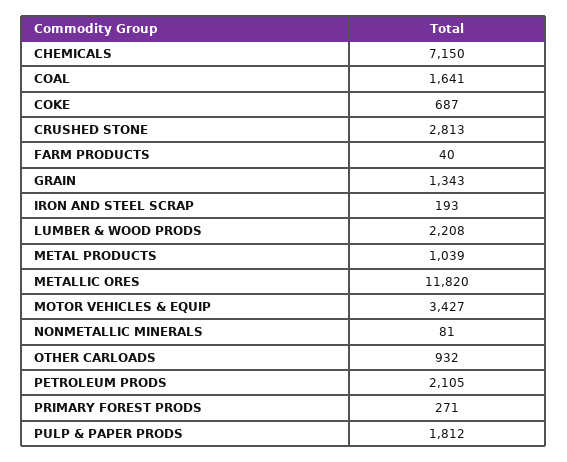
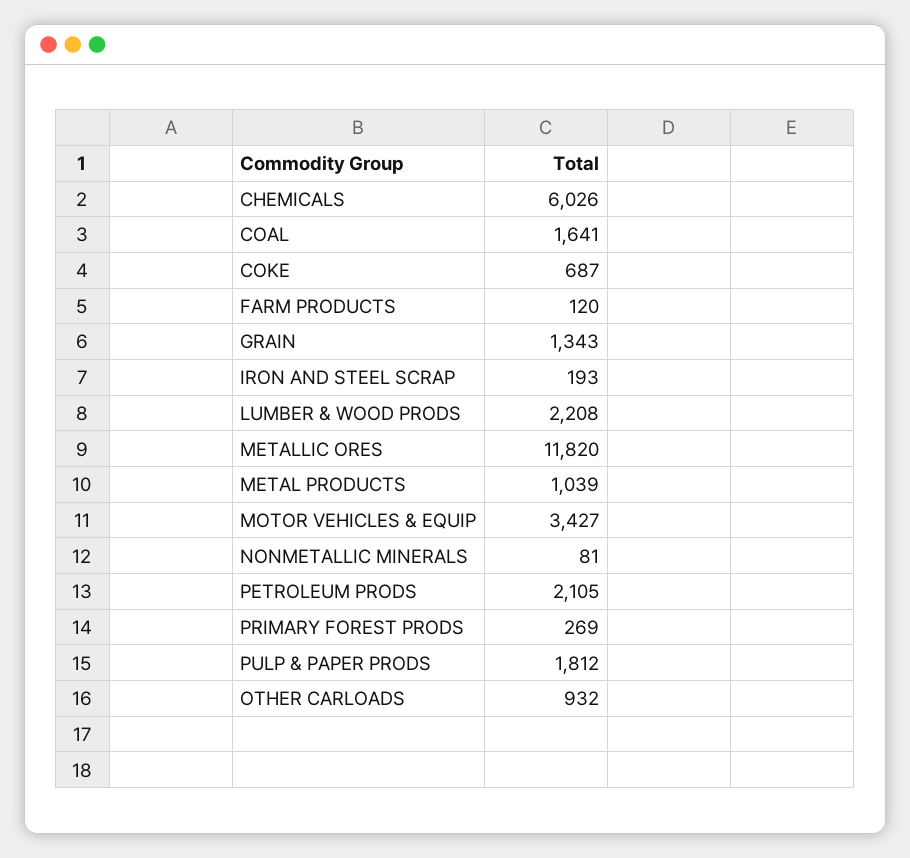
CHEMICALS: 7150 -> 6026
CRUSHED STONE: 2813 -> none
FARM PRODUCTS: 40 -> 120
PRIMARY FOREST PRODS: 271 -> 269

